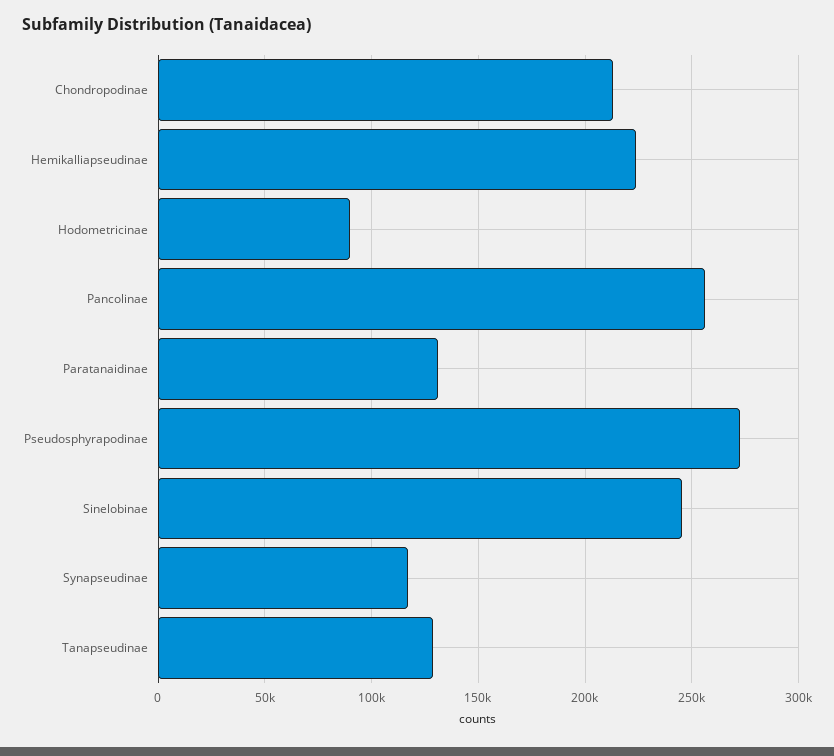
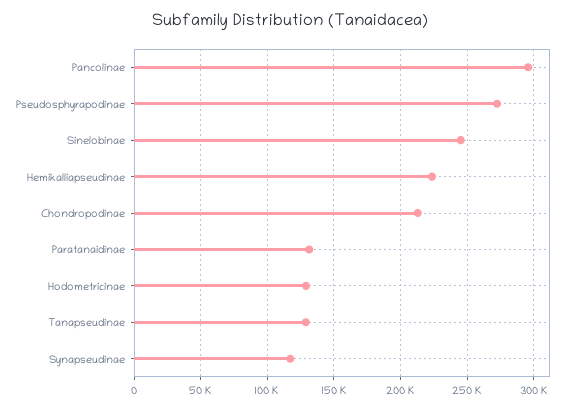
Hodometricinae: 90000 -> 130000
Pancolinae: 255000 -> 295000

